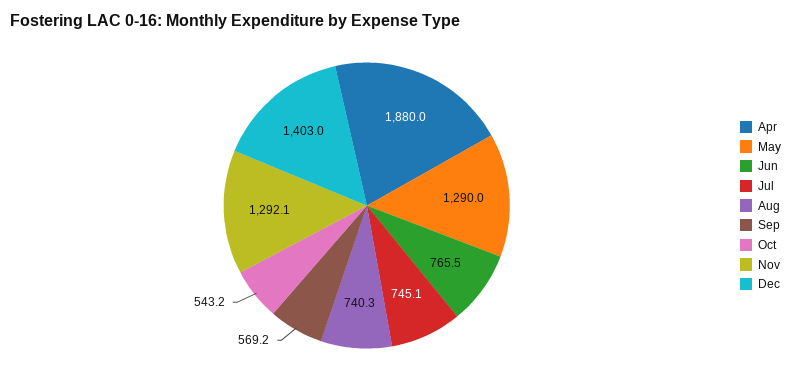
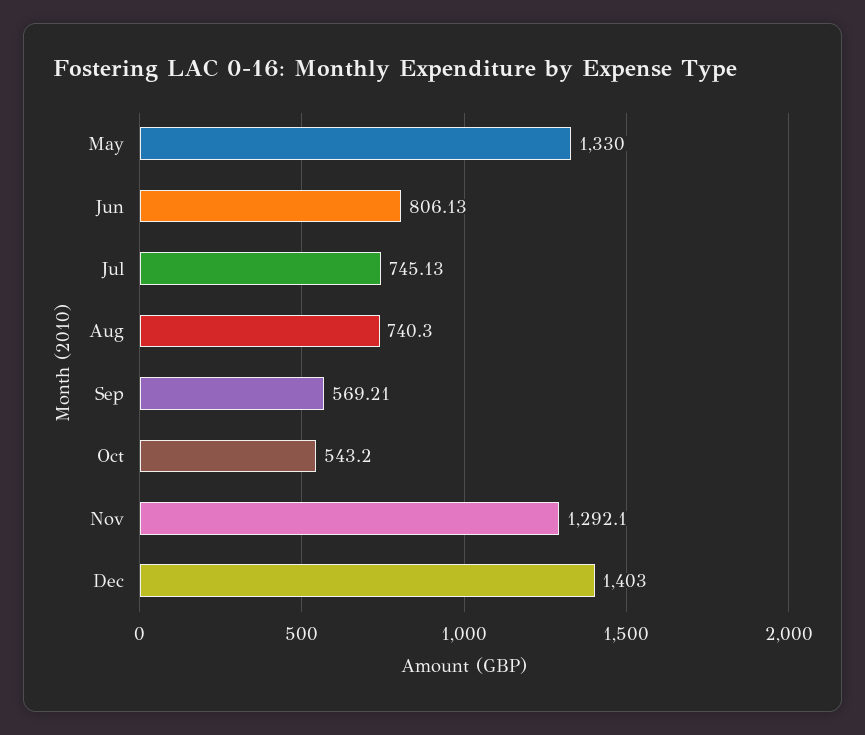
Apr: 1880 -> none
May: 1290 -> 1330
Jun: 765.5 -> 806.13

